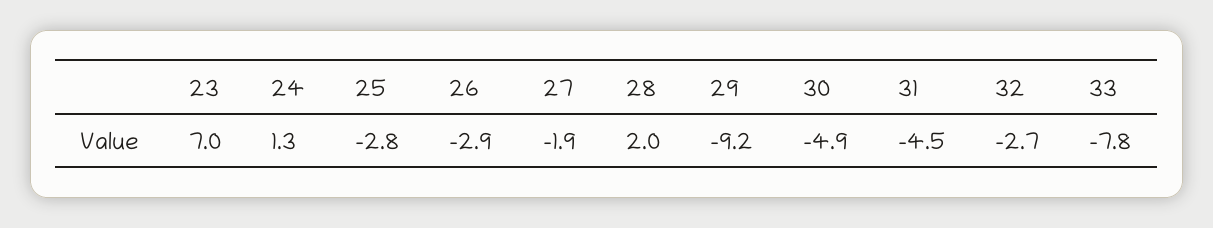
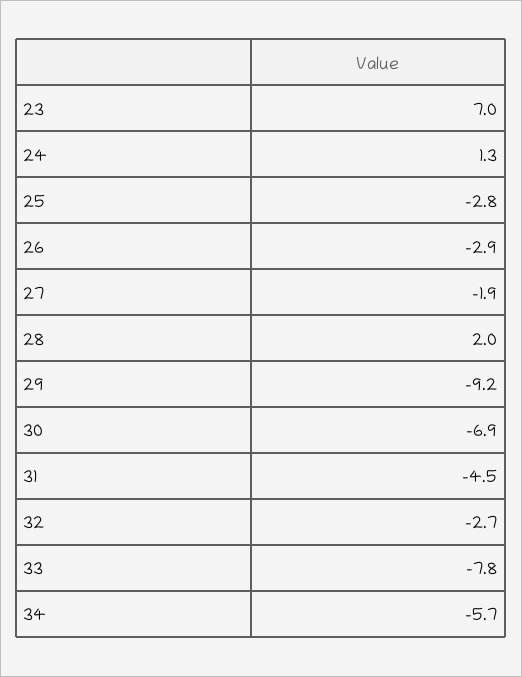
30: -4.9 -> -6.9
34: none -> -5.7

